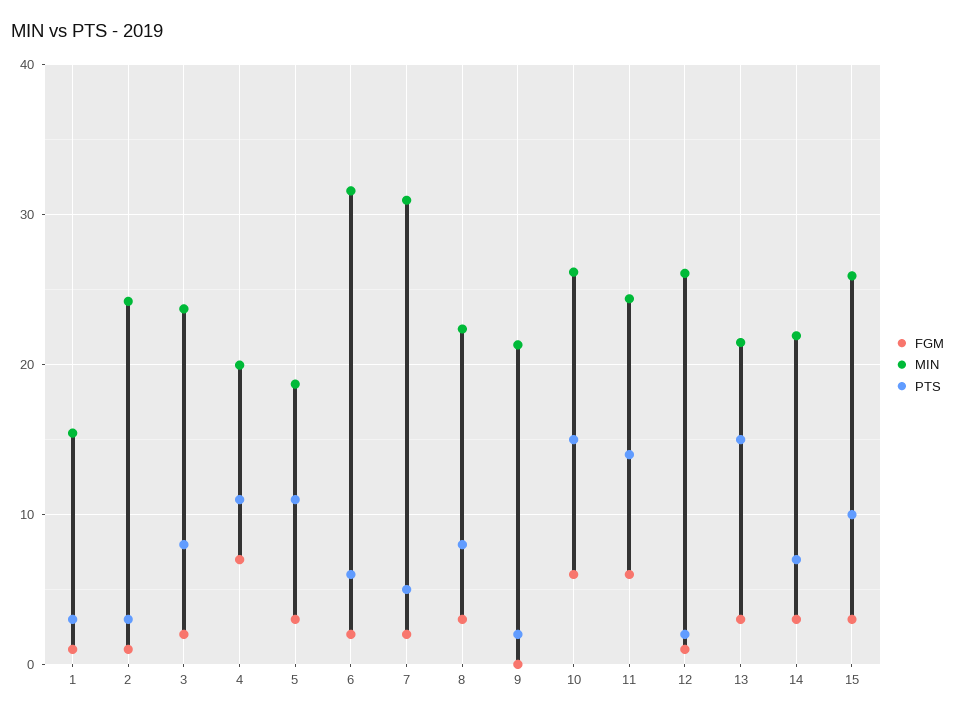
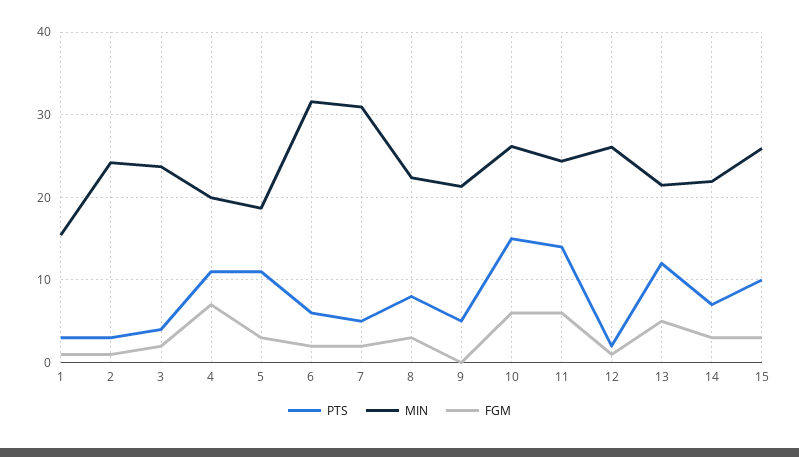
PTS, 3: 8 -> 4
PTS, 9: 2 -> 5
FGM, 13: 3 -> 5
PTS, 13: 15 -> 12

